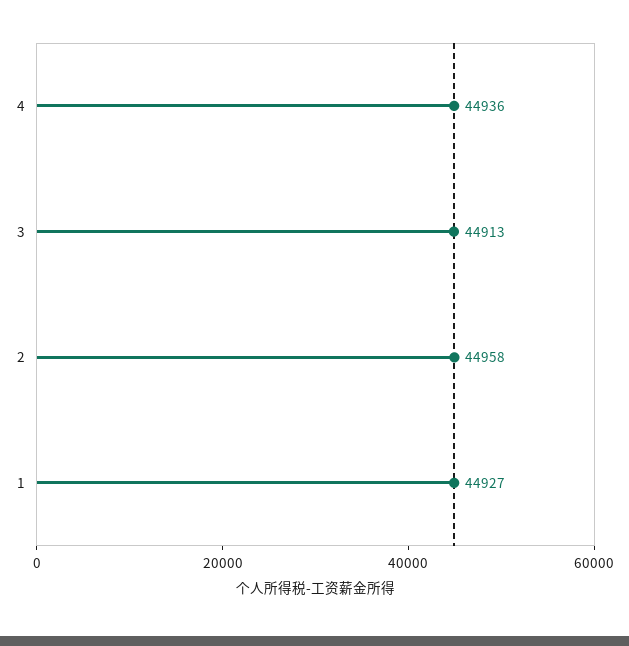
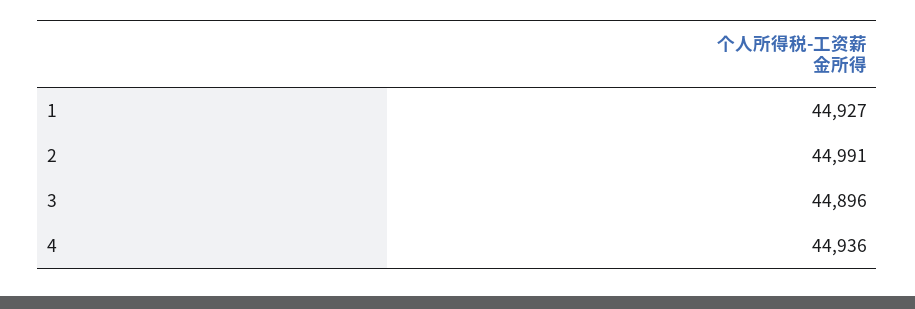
3: 44913 -> 44896
2: 44958 -> 44991

